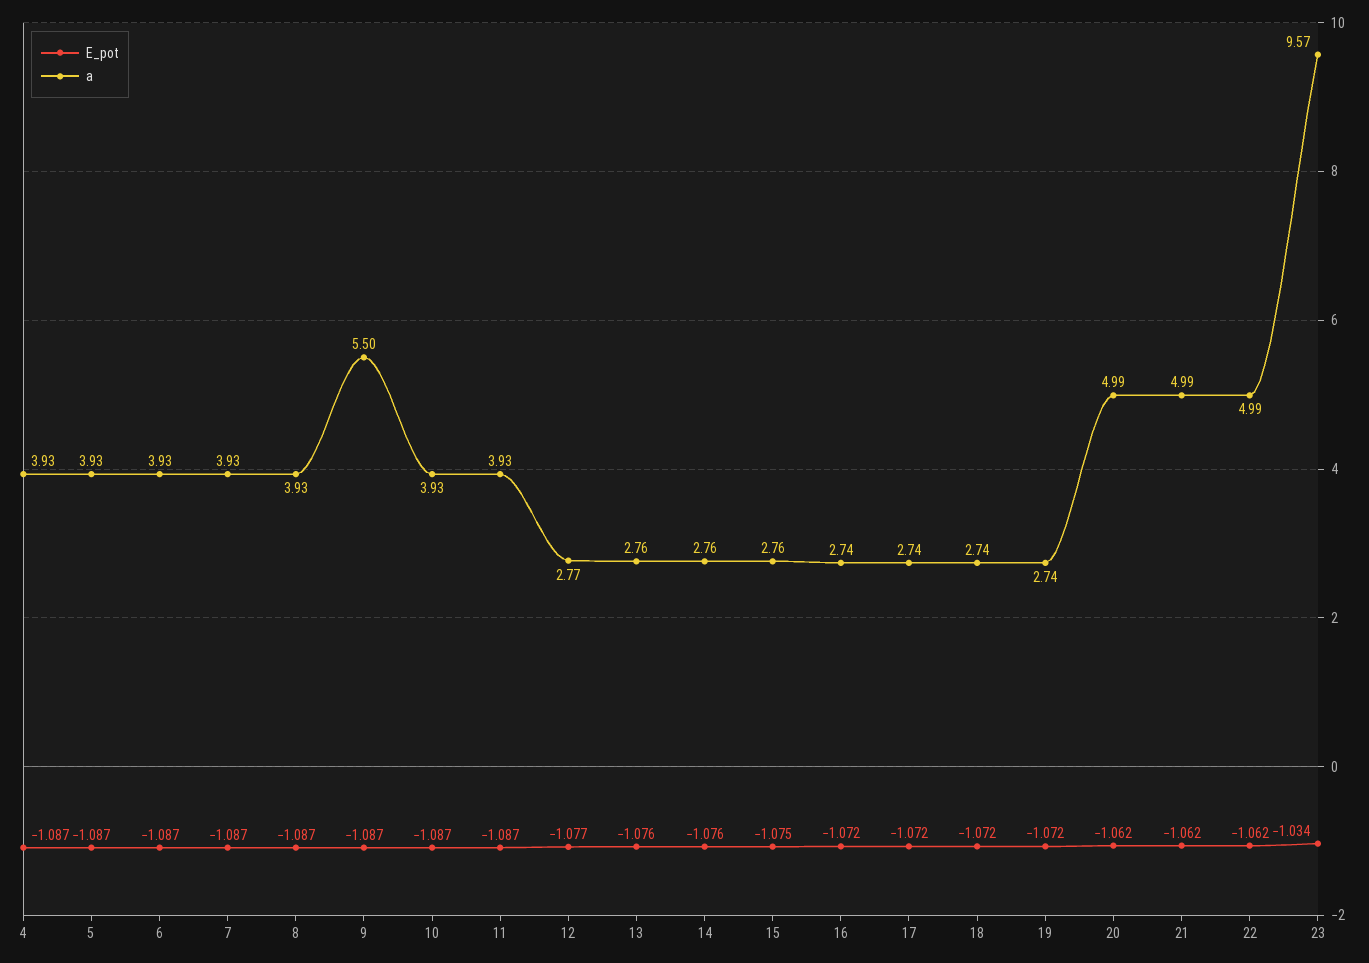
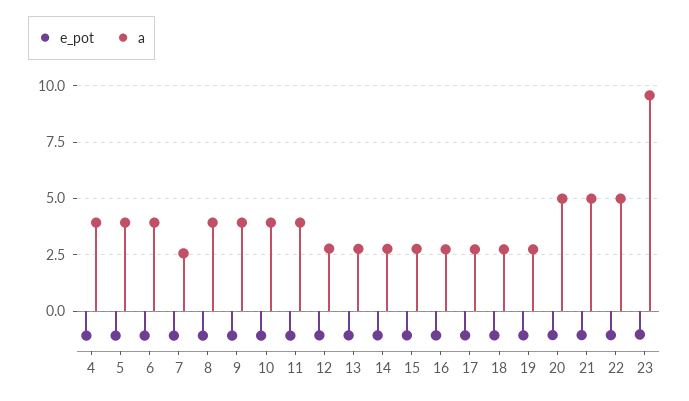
a, 7: 3.93 -> 2.5
a, 9: 5.5 -> 4

